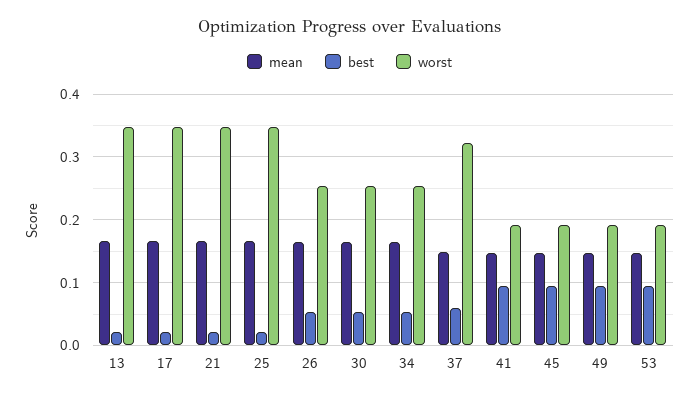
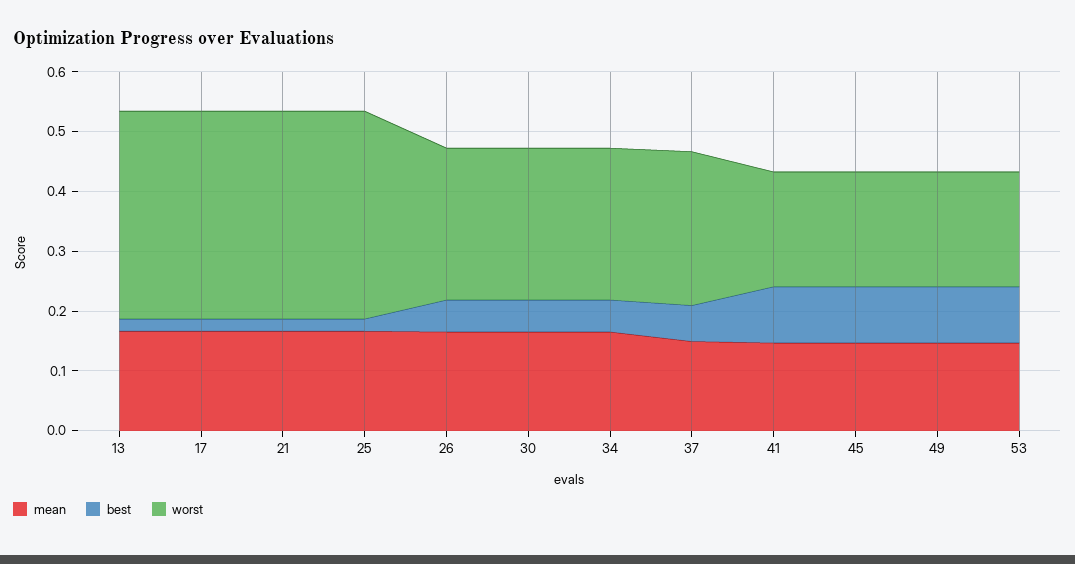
worst, 37: 0.32 -> 0.26

